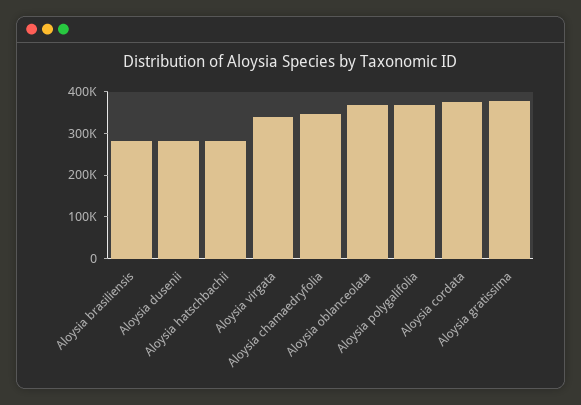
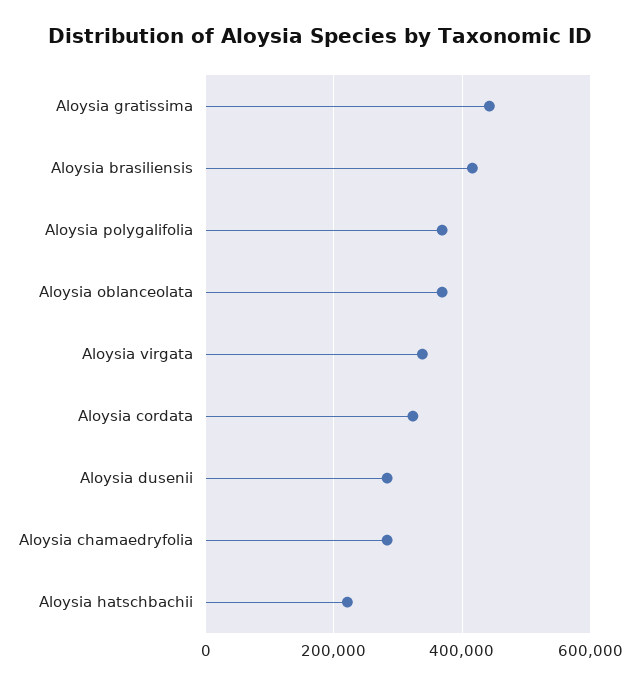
Aloysia brasiliensis: 280000 -> 420000
Aloysia hatschbachii: 280000 -> 220000
Aloysia chamaedryfolia: 340000 -> 280000
Aloysia cordata: 380000 -> 320000
Aloysia gratissima: 380000 -> 440000

